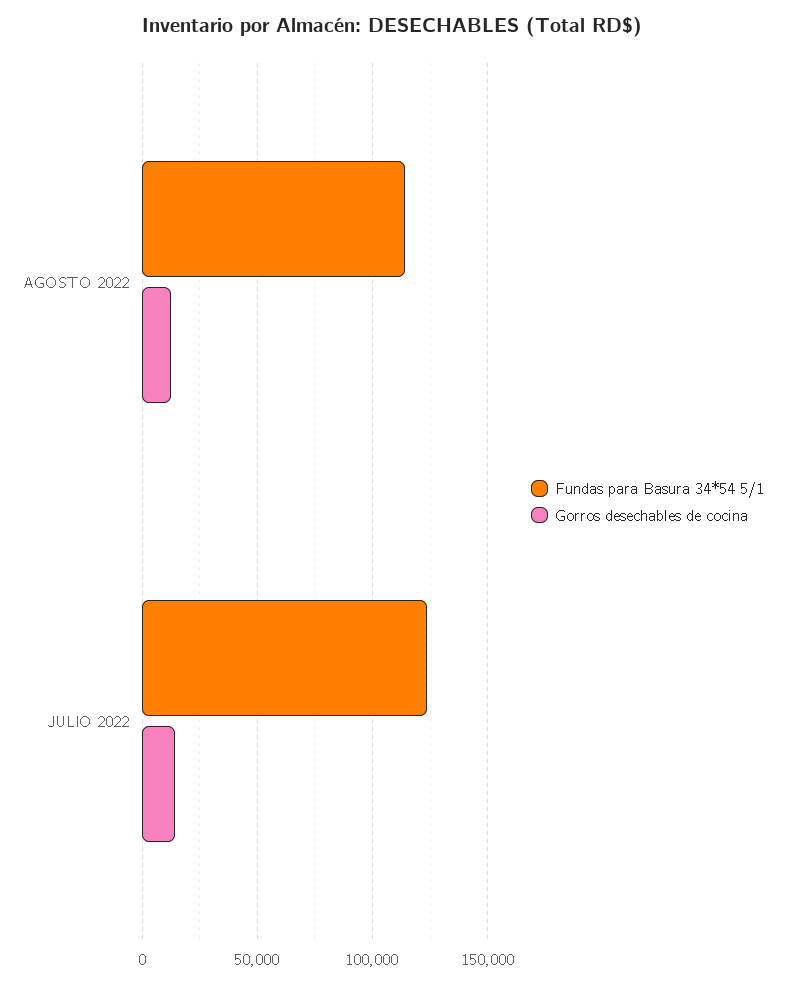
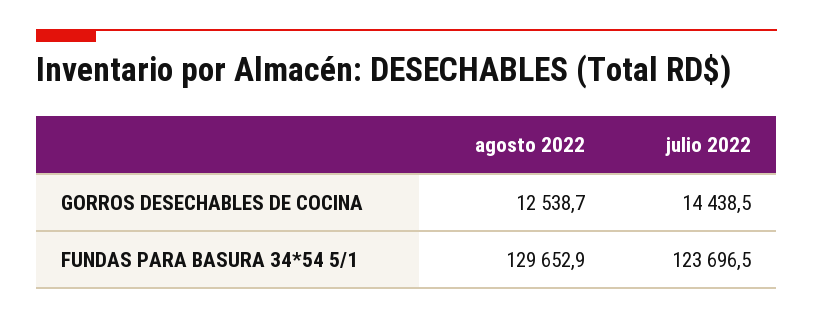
Fundas para Basura 34*54 5/1, AGOSTO 2022: 115000 -> 129652.9

